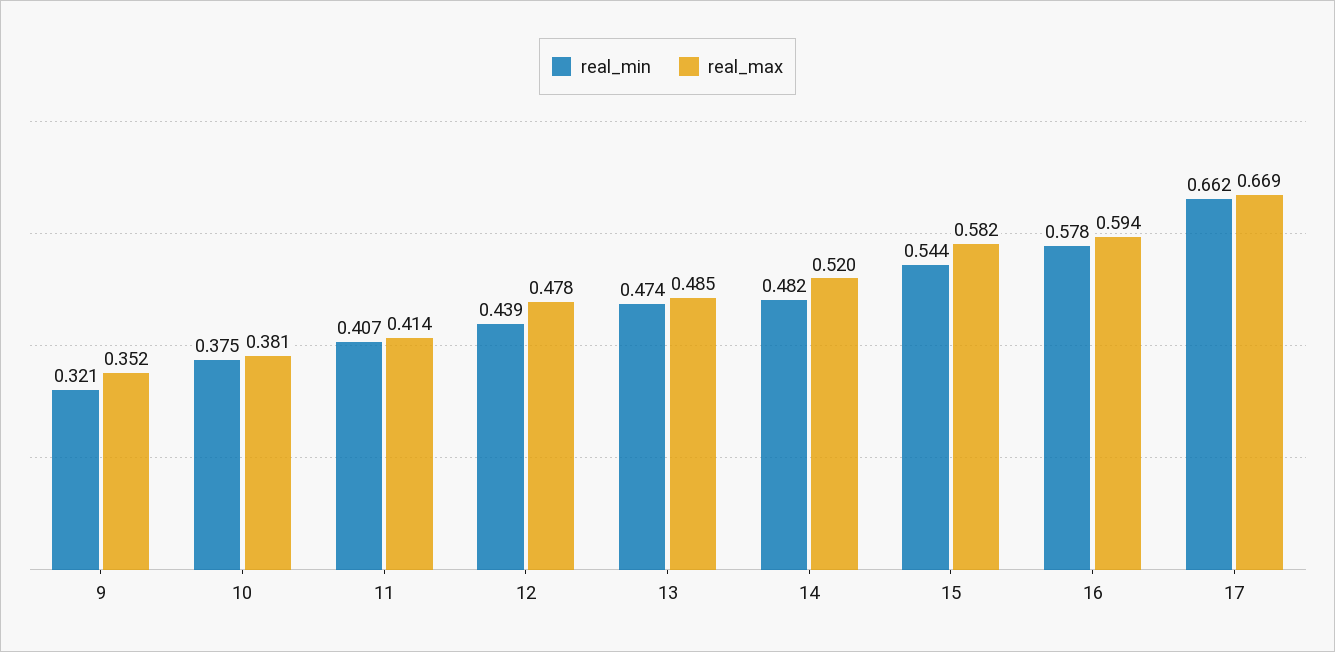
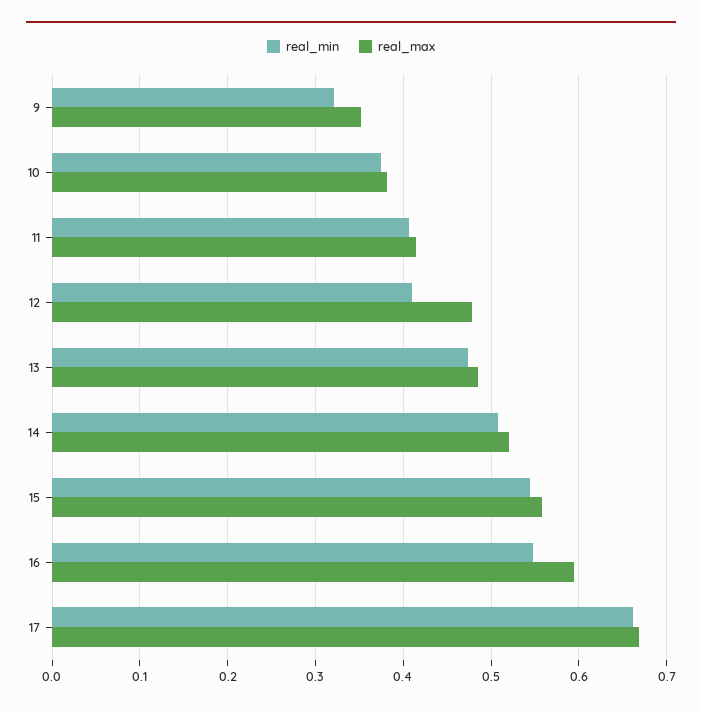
real_min, 12: 0.439 -> 0.41
real_min, 14: 0.482 -> 0.51
real_max, 15: 0.582 -> 0.56
real_min, 16: 0.578 -> 0.55

